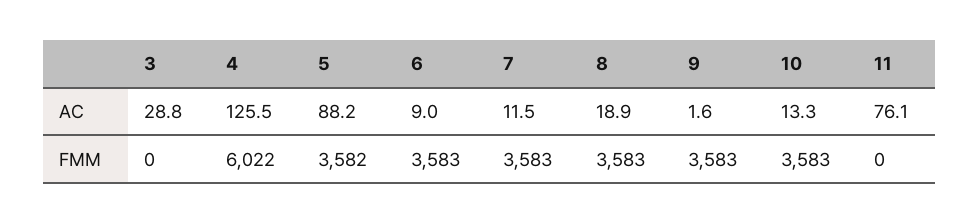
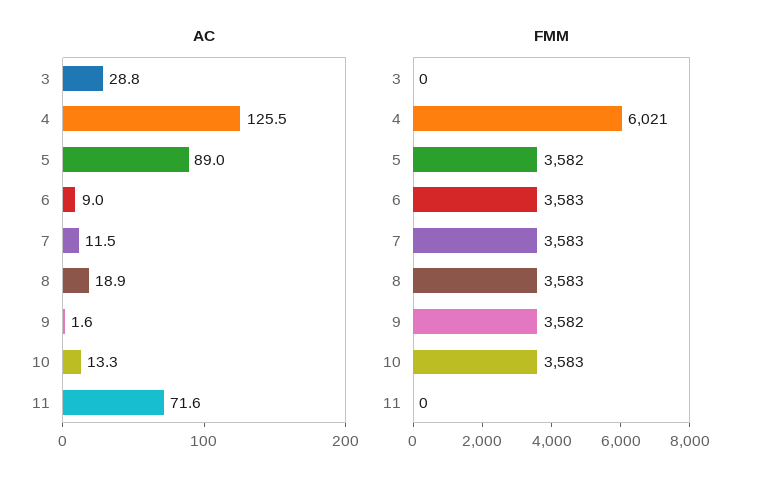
AC, 5: 88.2 -> 89
AC, 11: 76.1 -> 71.6
FMM, 4: 6022 -> 6021
FMM, 9: 3583 -> 3582

